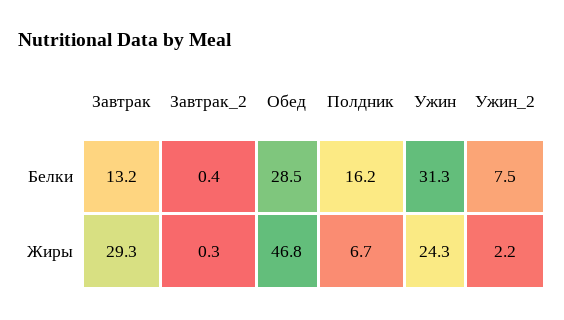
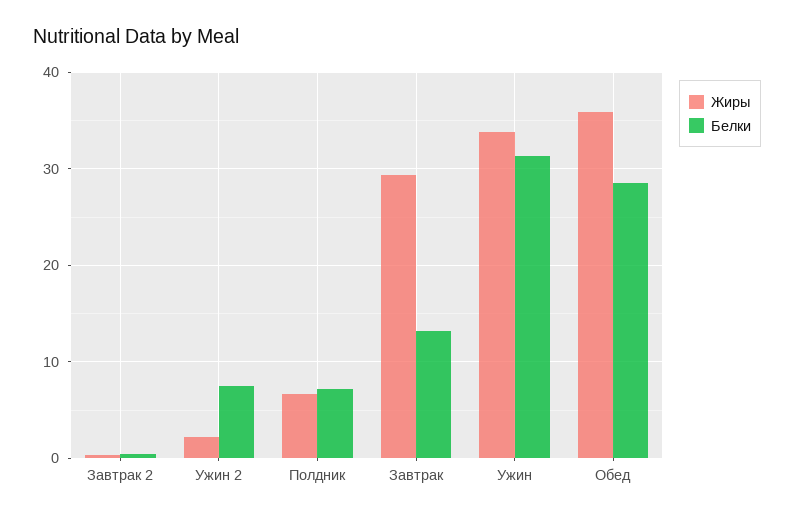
Белки, Полдник: 16.2 -> 7
Жиры, Обед: 46.8 -> 36
Жиры, Ужин: 24.3 -> 34

